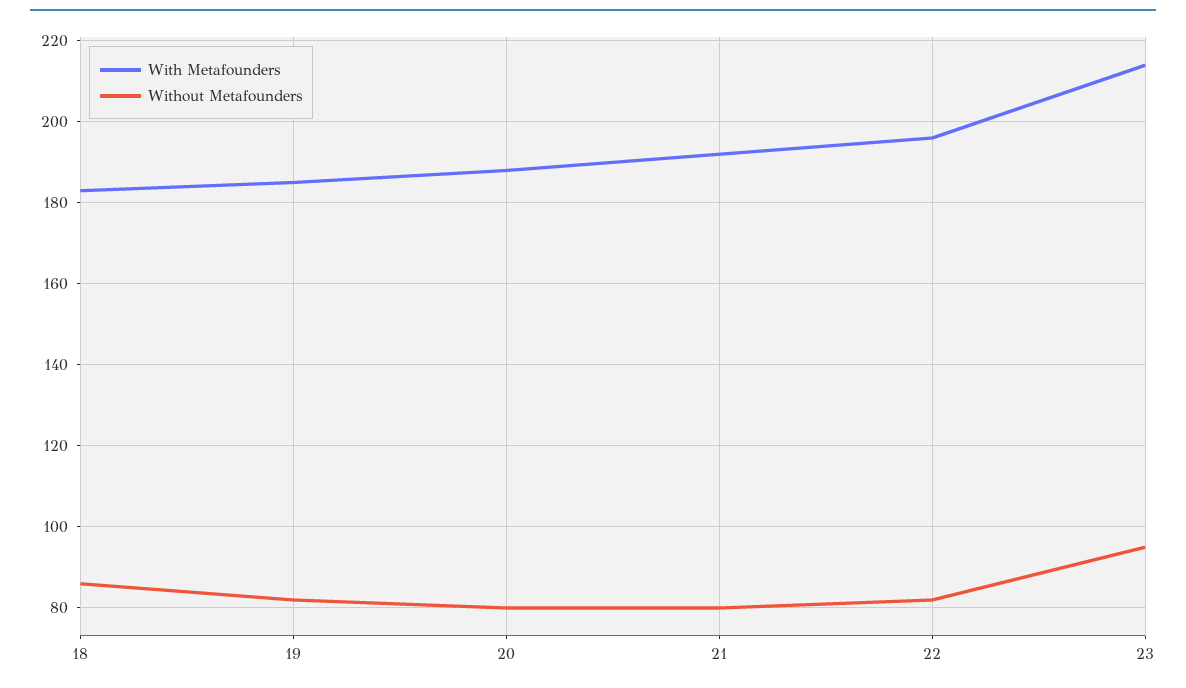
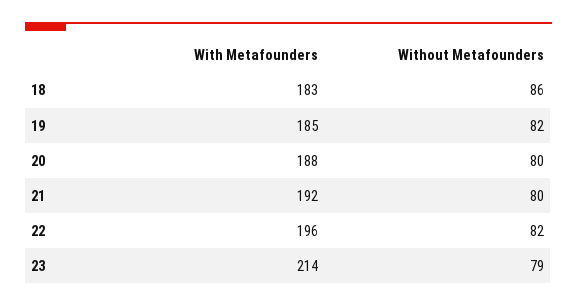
Without Metafounders, 23: 95 -> 79

